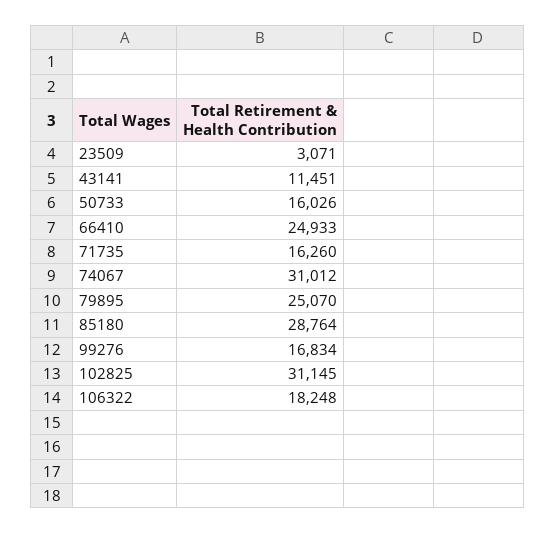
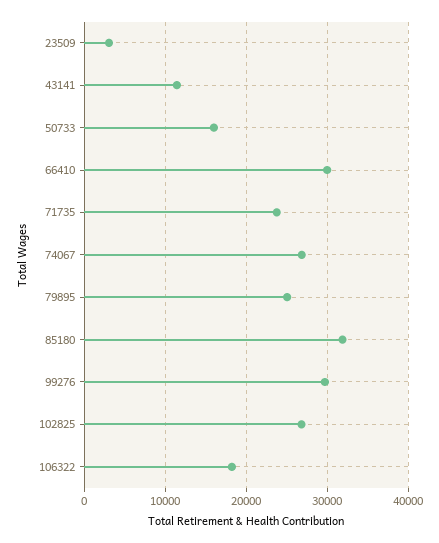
66410: 24933 -> 30000
71735: 16260 -> 24000
74067: 31012 -> 27000
85180: 28764 -> 32000
99276: 16834 -> 30000
102825: 31145 -> 27000

